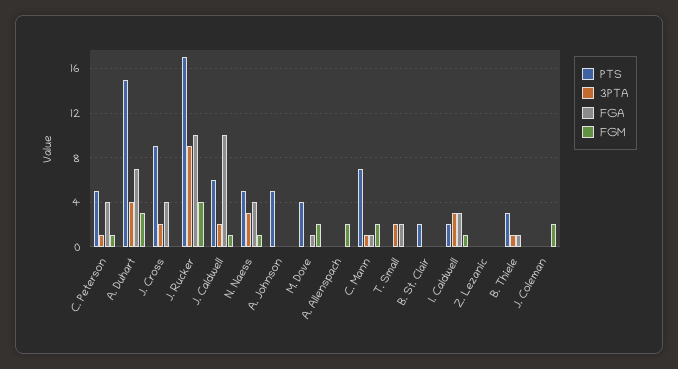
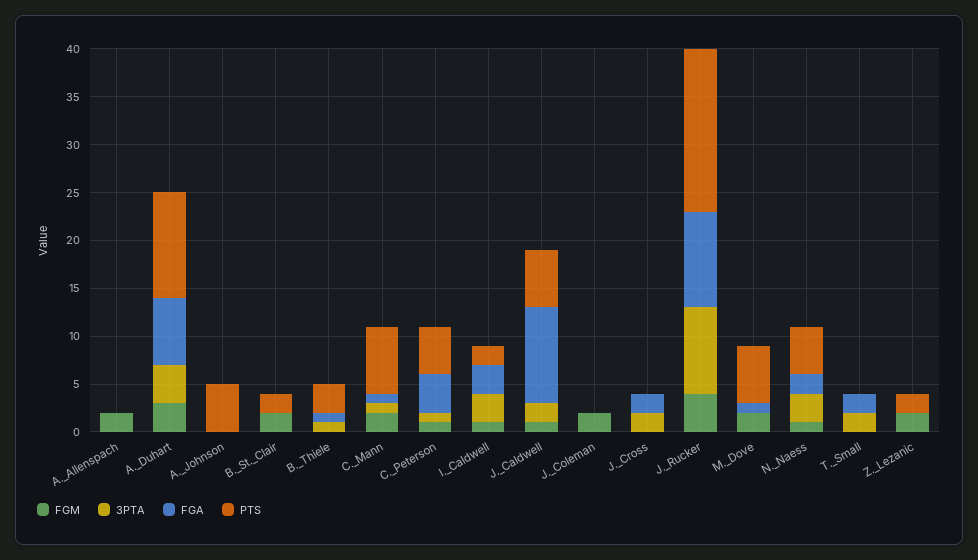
PTS, A. Duhart: 15 -> 11
PTS, J. Cross: 9 -> 0
FGA, J. Cross: 4 -> 2
FGA, N. Naess: 4 -> 2
PTS, M. Dove: 4 -> 6
FGM, B. St. Clair: 0 -> 2
PTS, Z. Lezanic: 0 -> 2
FGM, Z. Lezanic: 0 -> 2

